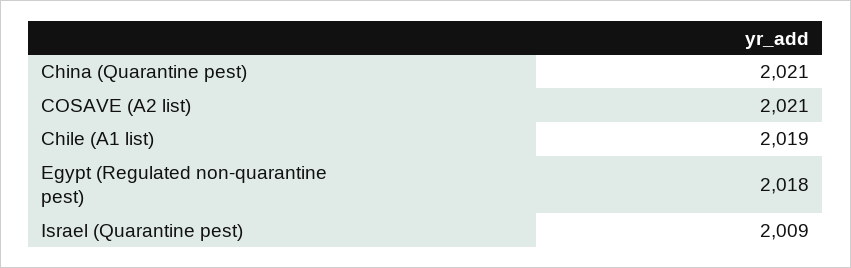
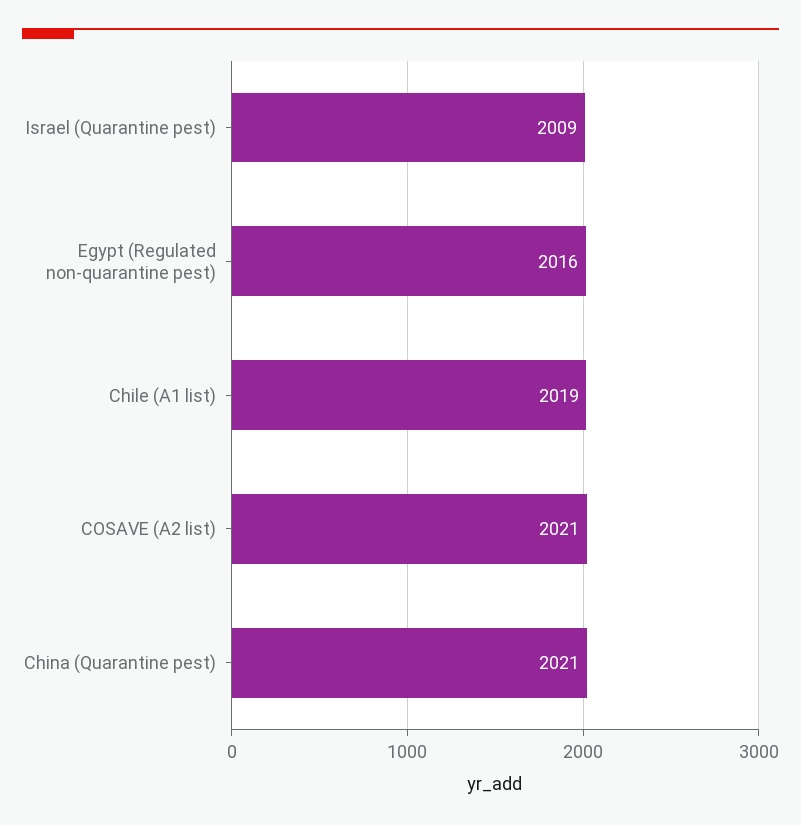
Egypt (Regulated non-quarantine pest): 2018 -> 2016

